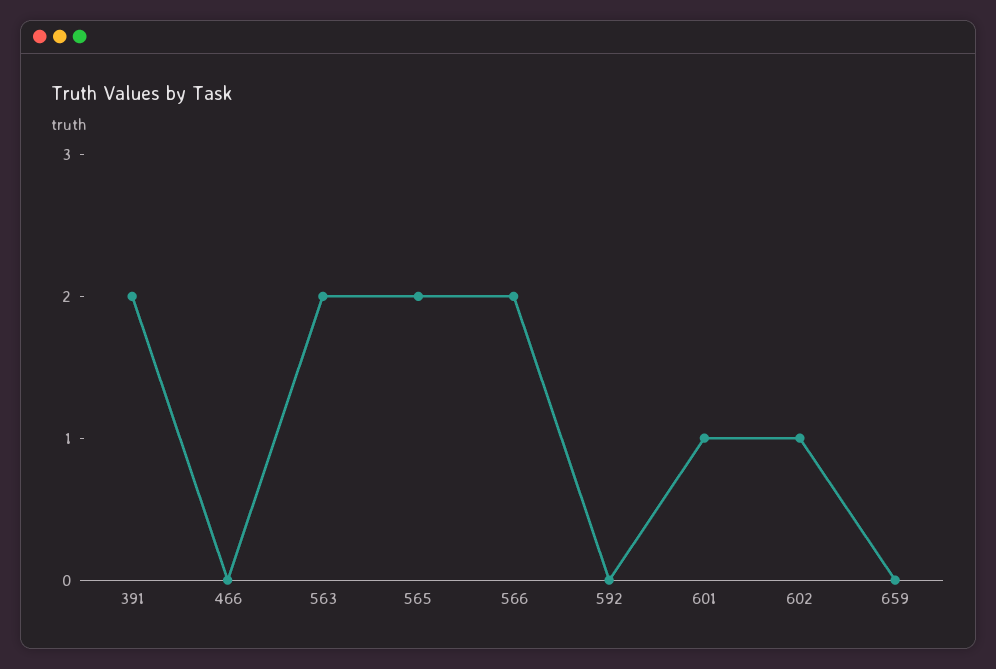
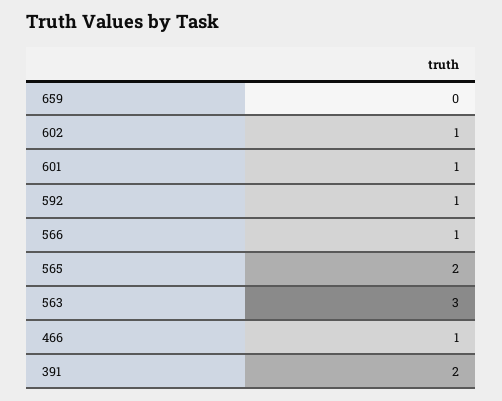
466: 0 -> 1
563: 2 -> 3
566: 2 -> 1
592: 0 -> 1

